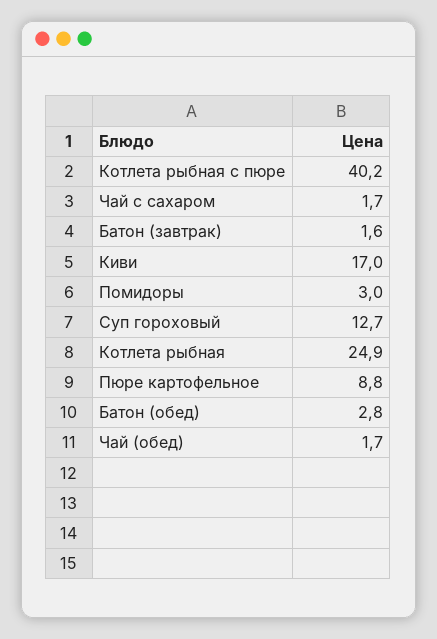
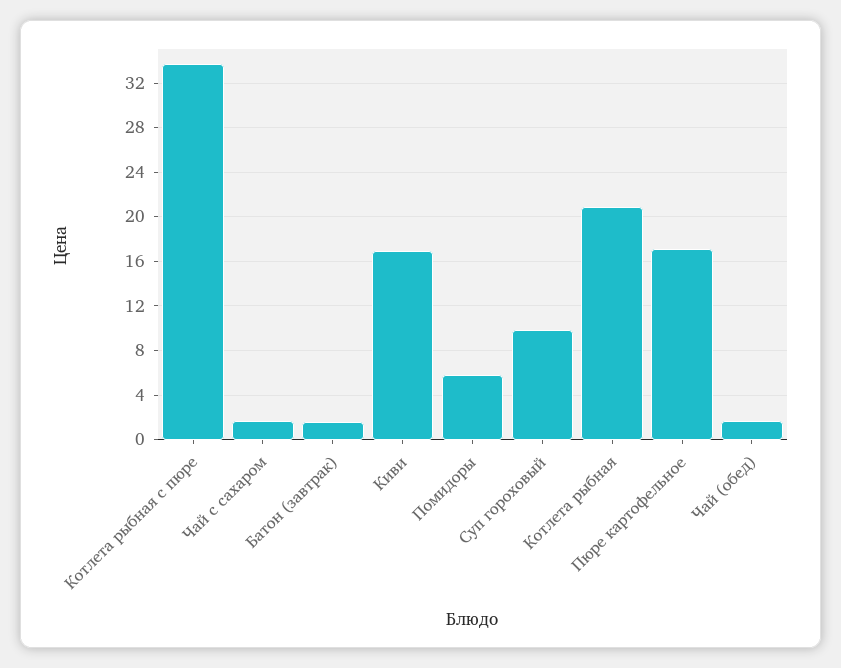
Котлета рыбная с пюре: 40.2 -> 34
Помидоры: 3 -> 6
Суп гороховый: 12.7 -> 10
Котлета рыбная: 24.9 -> 21
Пюре картофельное: 8.8 -> 17
Батон (обед): 2.8 -> none

